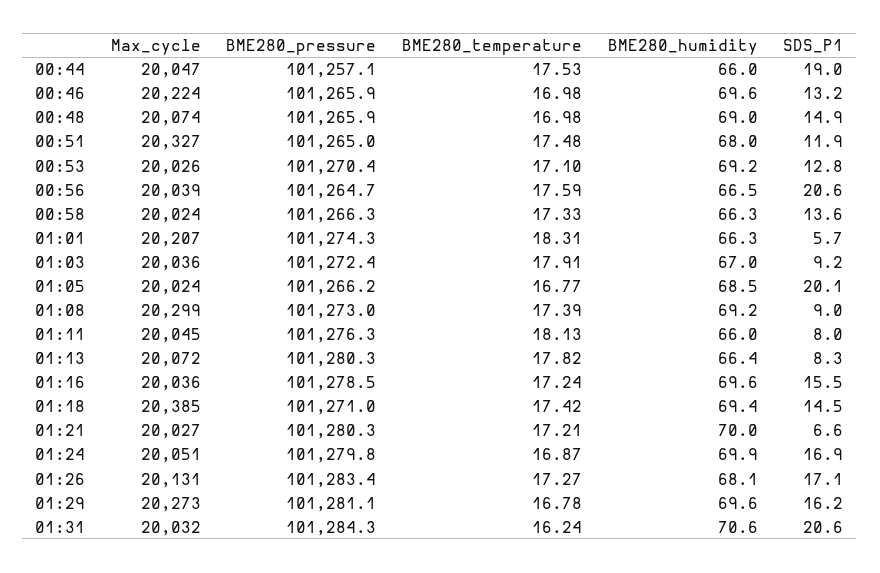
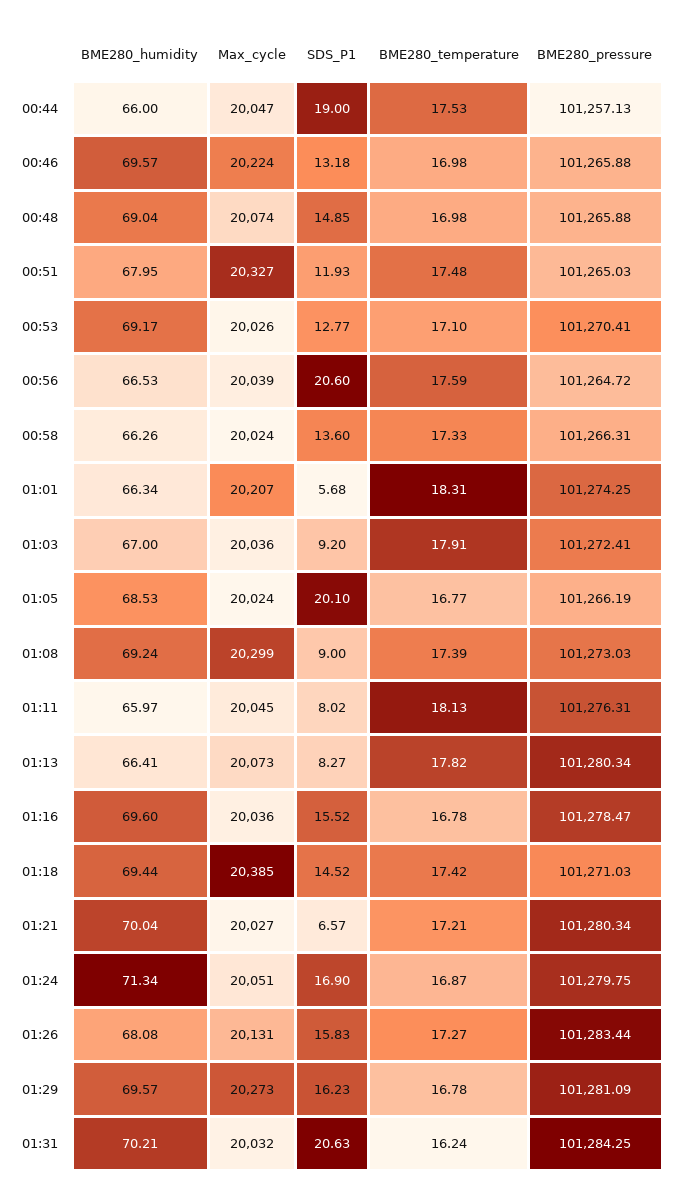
Max_cycle, 01:13: 20072 -> 20073
BME280_temperature, 01:16: 17.24 -> 16.78
BME280_humidity, 01:24: 69.9 -> 71.34
SDS_P1, 01:26: 17.1 -> 15.83
BME280_humidity, 01:31: 70.6 -> 70.21

